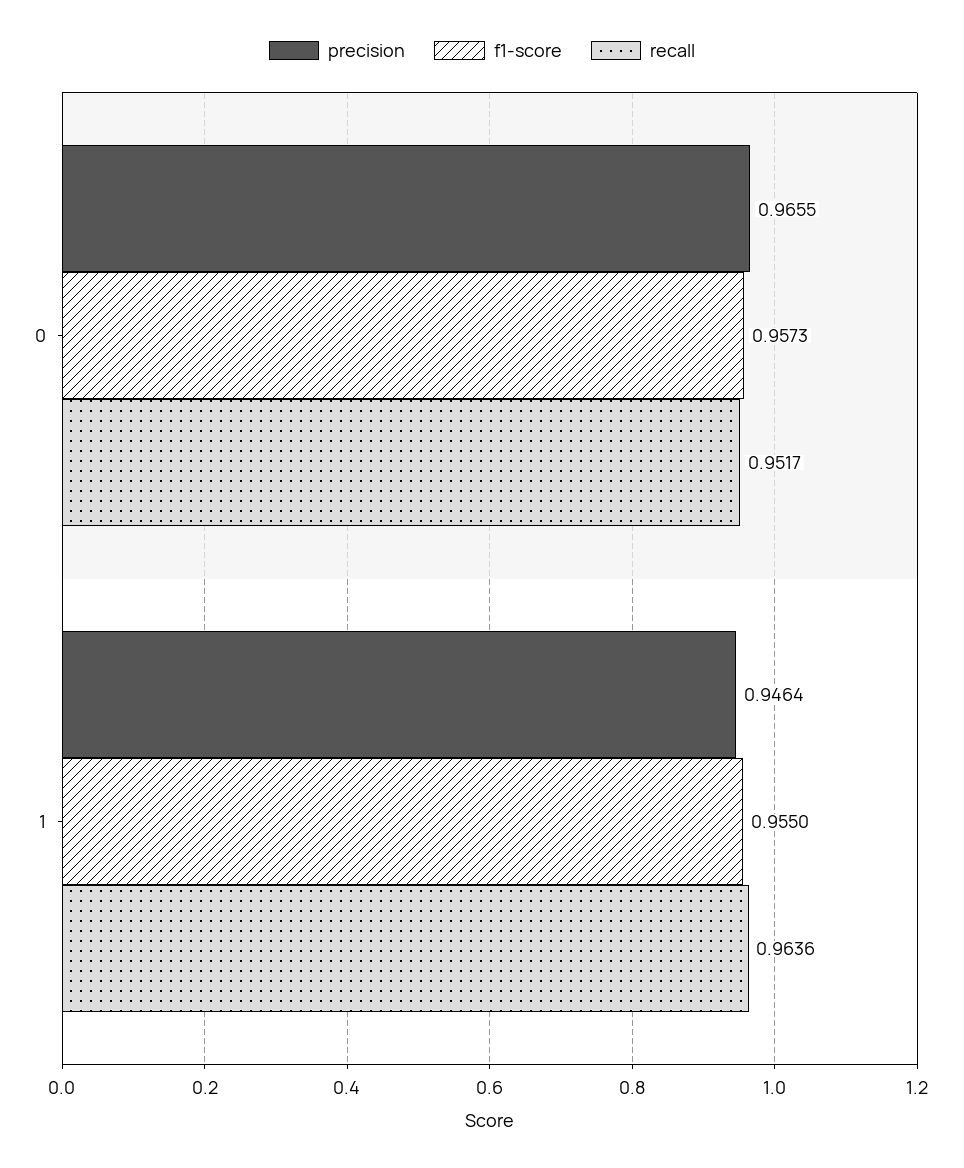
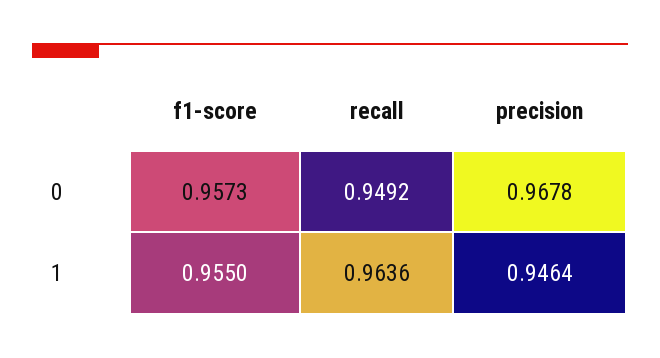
precision, 0: 0.9655 -> 0.9678
recall, 0: 0.9517 -> 0.9492

